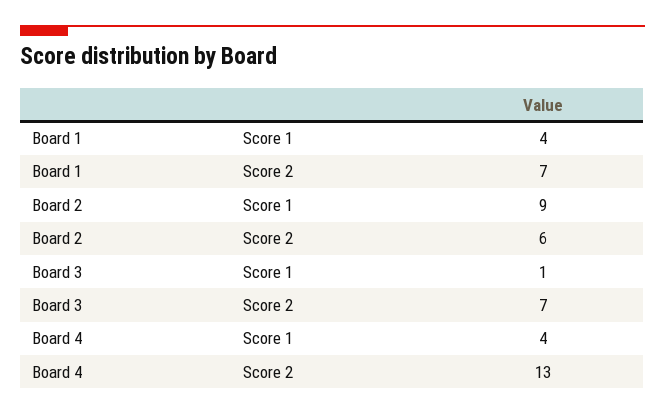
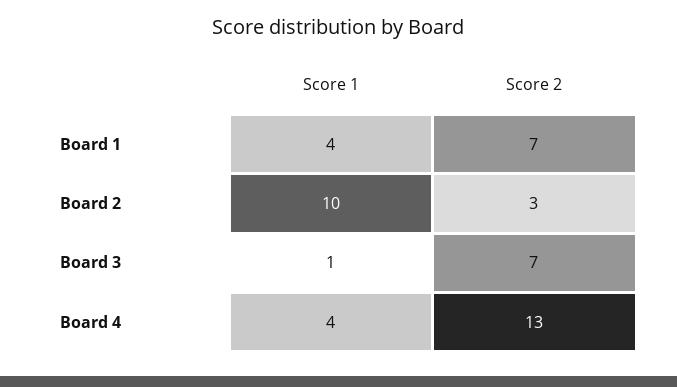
Board 2, Score 1: 9 -> 10
Board 2, Score 2: 6 -> 3

